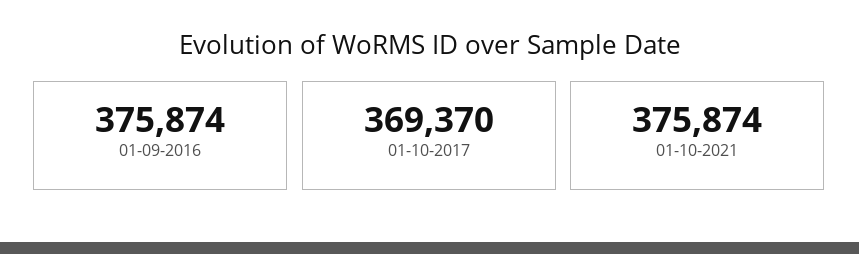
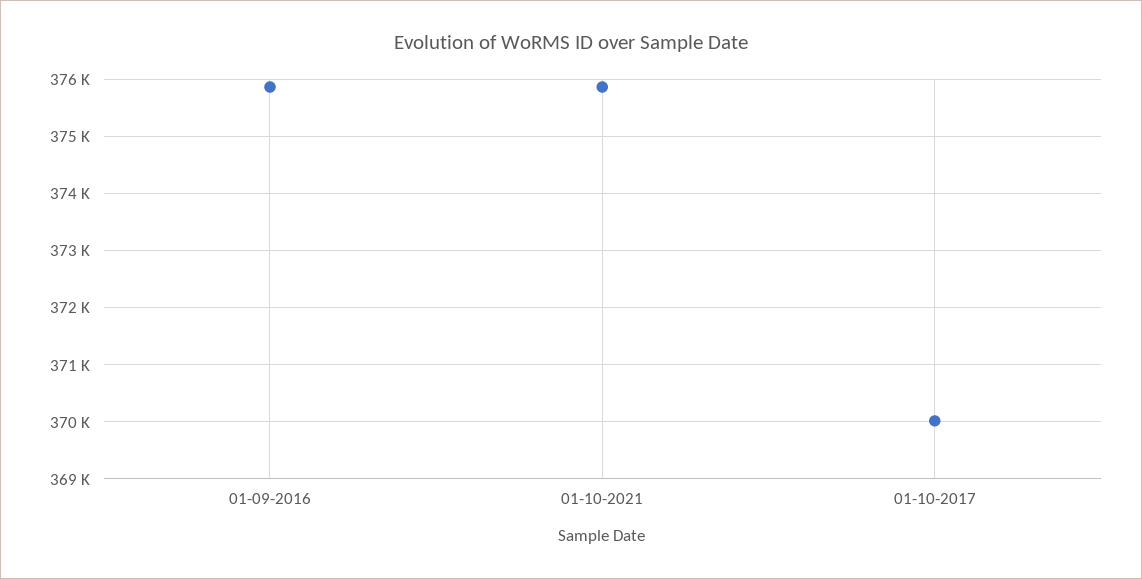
01-10-2017: 369370 -> 370000

